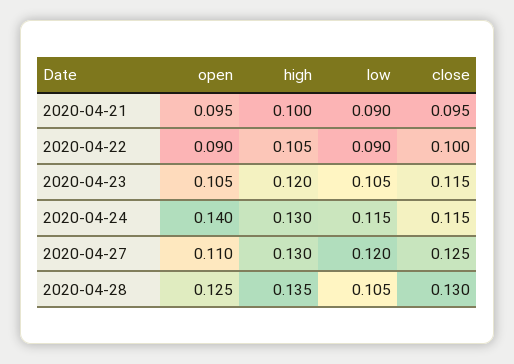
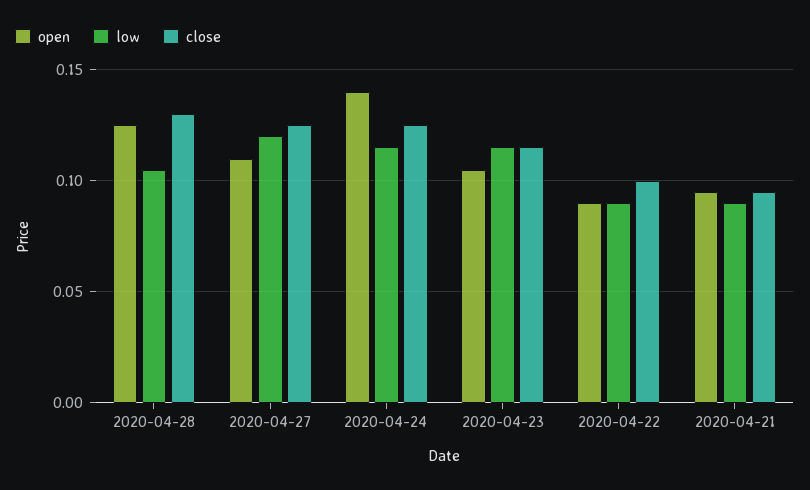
high, 2020-04-21: 0.1 -> none
high, 2020-04-22: 0.105 -> none
high, 2020-04-23: 0.12 -> none
low, 2020-04-23: 0.105 -> 0.115
high, 2020-04-24: 0.13 -> none
close, 2020-04-24: 0.115 -> 0.125
high, 2020-04-27: 0.13 -> none
high, 2020-04-28: 0.135 -> none

